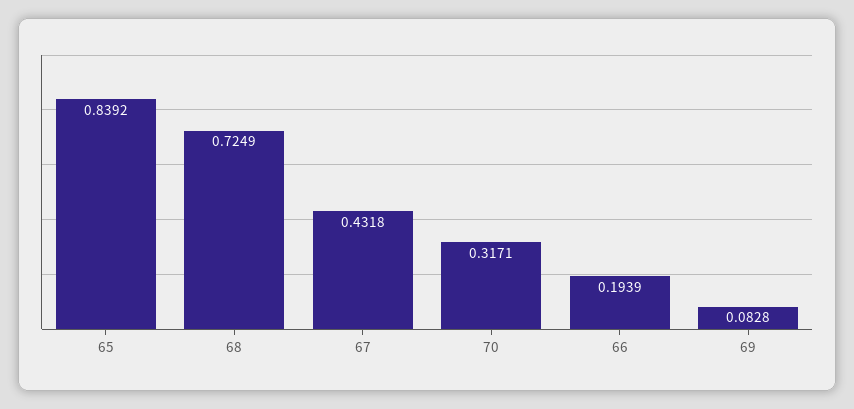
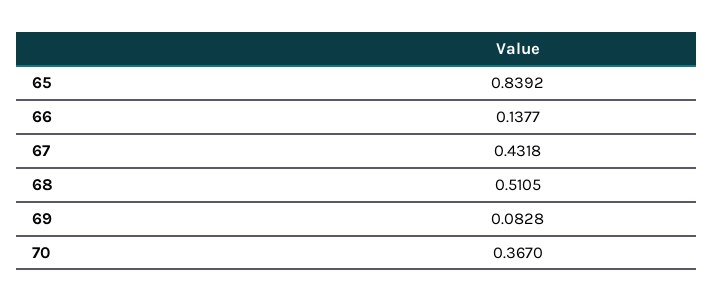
68: 0.7249 -> 0.5105
70: 0.3171 -> 0.367
66: 0.1939 -> 0.1377

